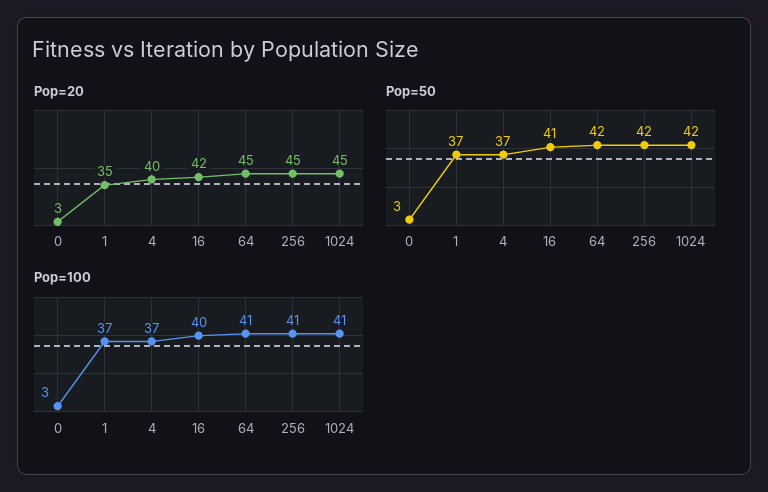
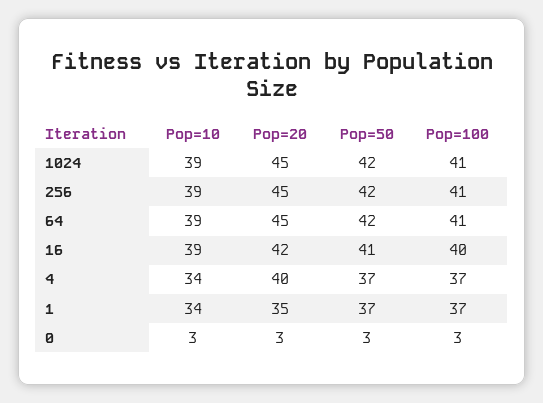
Pop=10, 1024: none -> 39
Pop=10, 256: none -> 39
Pop=10, 64: none -> 39
Pop=10, 16: none -> 39
Pop=10, 4: none -> 34
Pop=10, 1: none -> 34
Pop=10, 0: none -> 3

